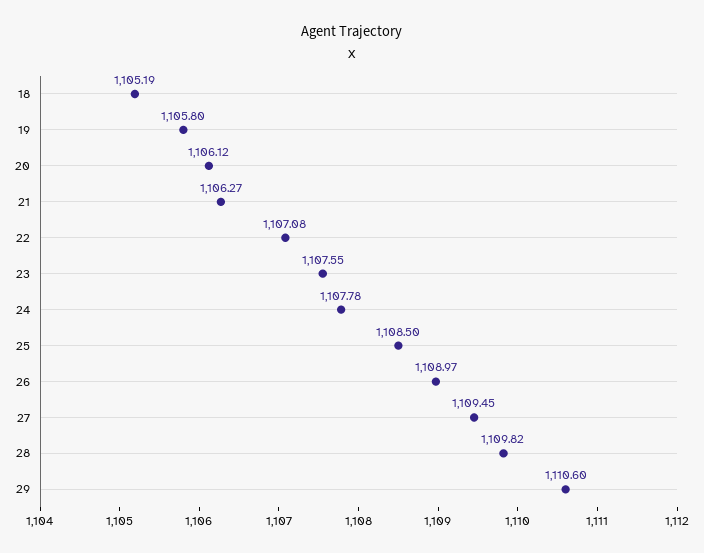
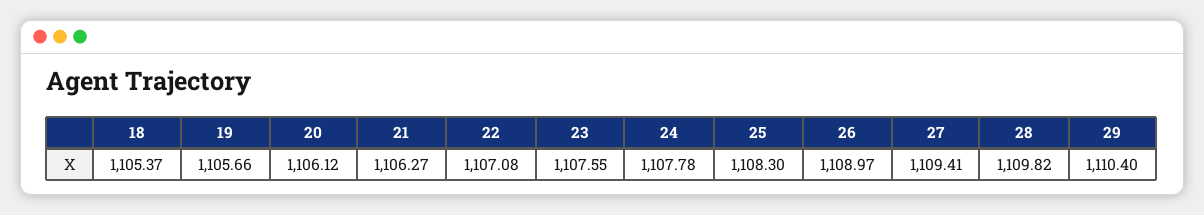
18: 1105.19 -> 1105.37
19: 1105.8 -> 1105.66
25: 1108.5 -> 1108.3
27: 1109.45 -> 1109.41
29: 1110.6 -> 1110.4

